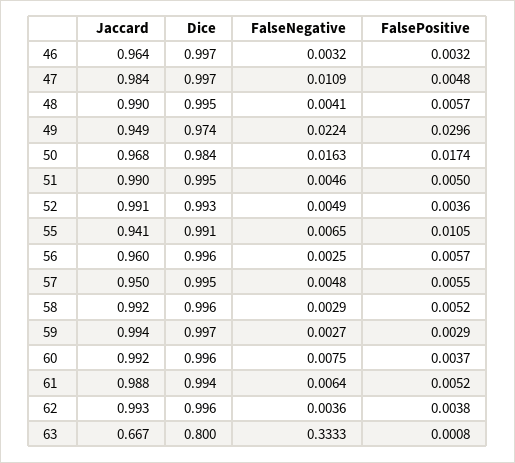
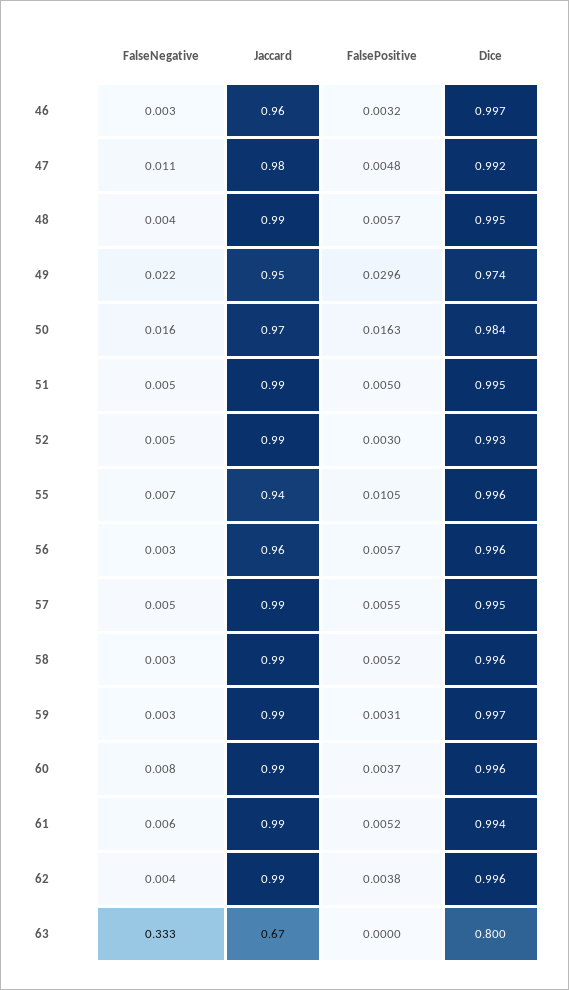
Dice, 47: 0.997 -> 0.992
FalsePositive, 50: 0.0174 -> 0.0163
FalsePositive, 52: 0.0036 -> 0.003
Dice, 55: 0.991 -> 0.996
Jaccard, 57: 0.95 -> 0.99
FalsePositive, 59: 0.0029 -> 0.0031
FalsePositive, 63: 0.0008 -> 0

